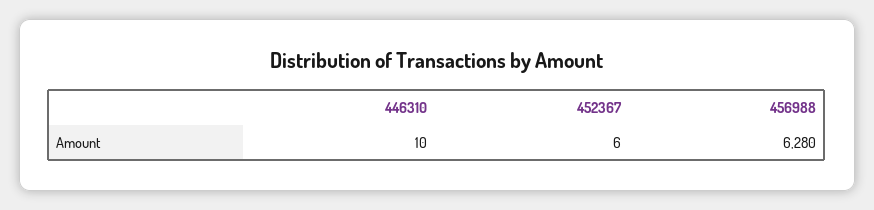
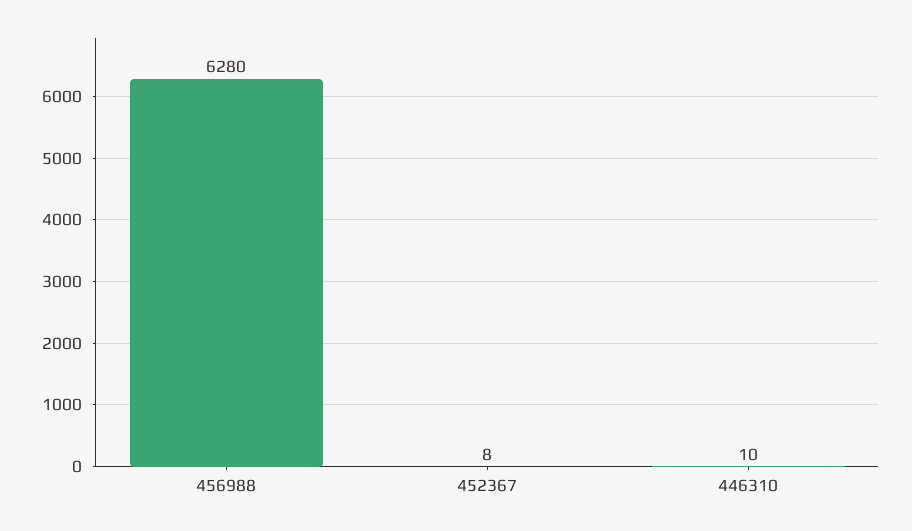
452367: 6 -> 8

